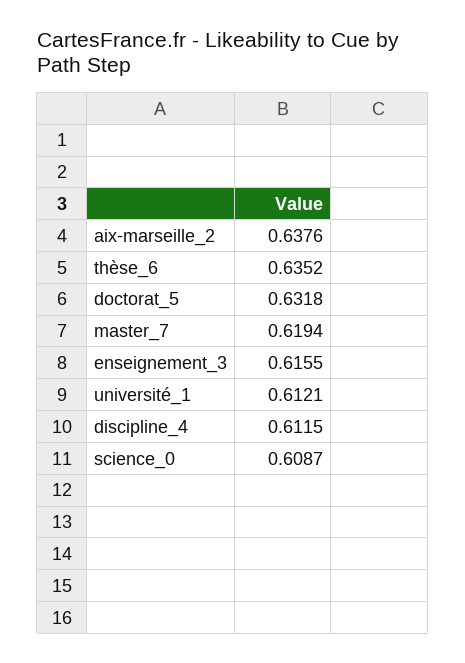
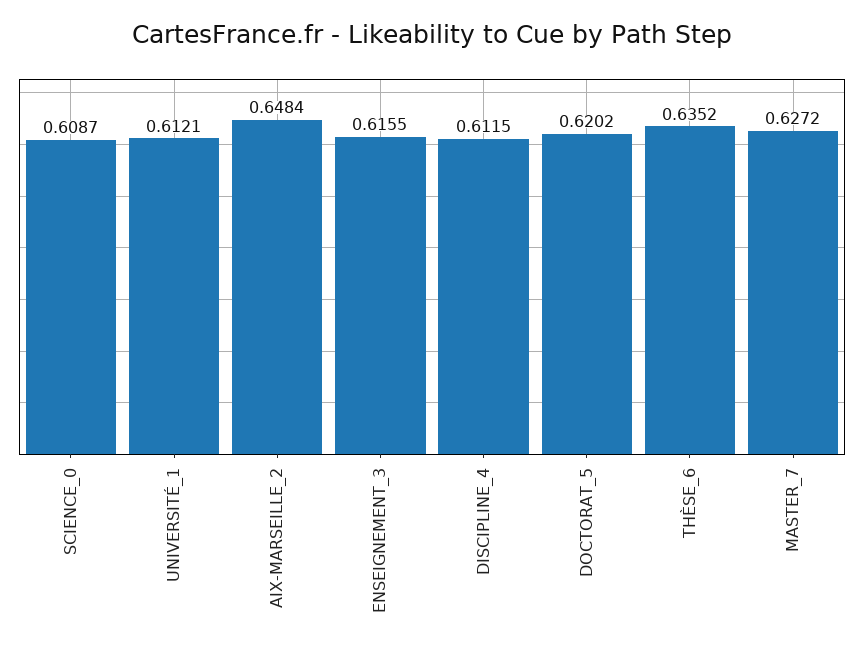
aix-marseille_2: 0.6376 -> 0.6484
doctorat_5: 0.6318 -> 0.6202
master_7: 0.6194 -> 0.6272

